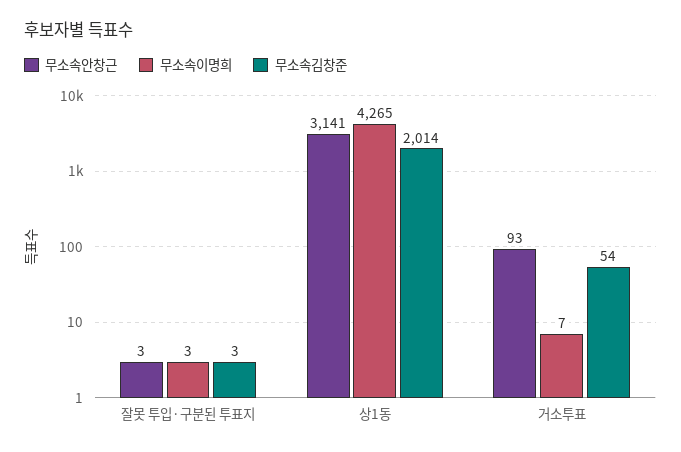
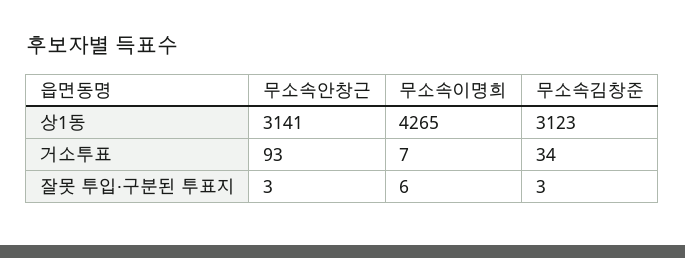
무소속이명희, 잘못 투입·구분된 투표지: 3 -> 6
무소속김창준, 상1동: 2014 -> 3123
무소속김창준, 거소투표: 54 -> 34

